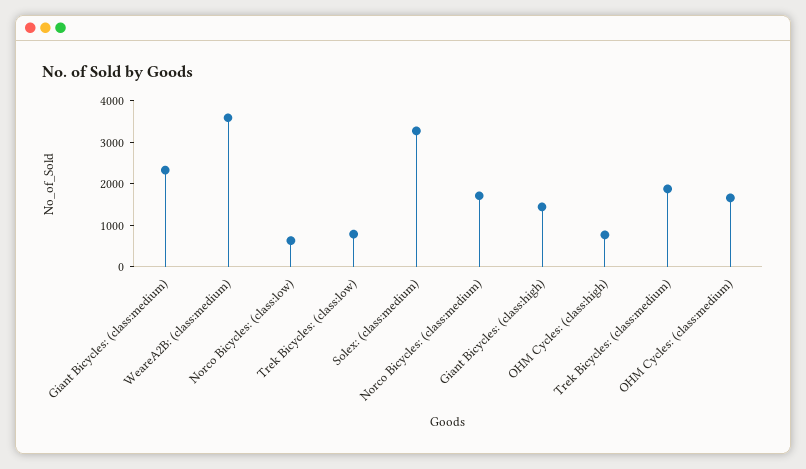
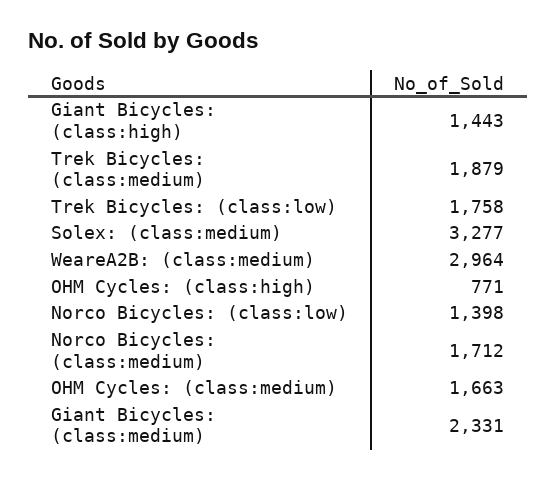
WeareA2B: (class:medium): 3600 -> 2964
Norco Bicycles: (class:low): 600 -> 1398
Trek Bicycles: (class:low): 800 -> 1758

